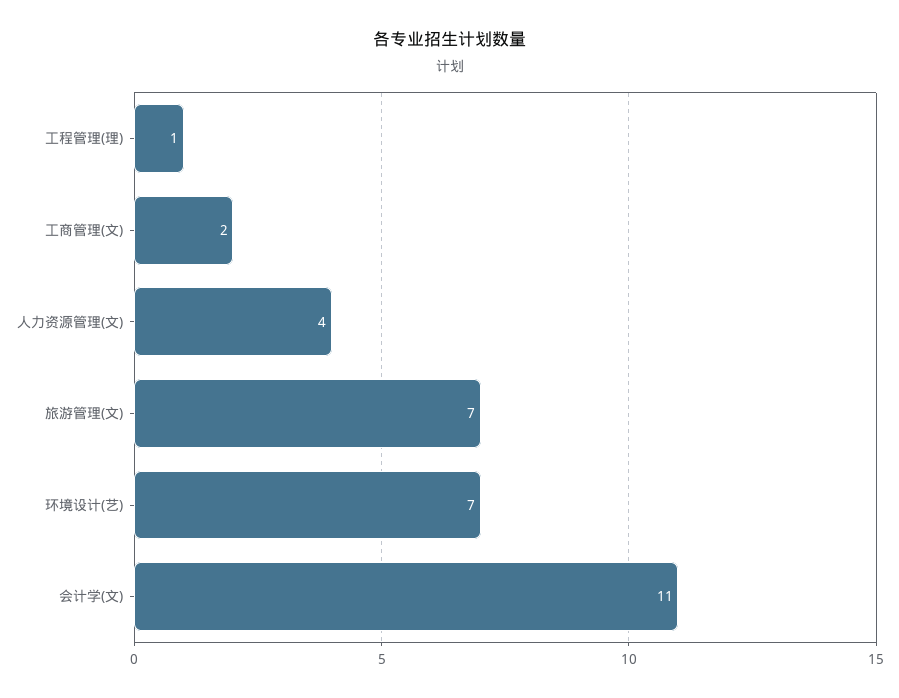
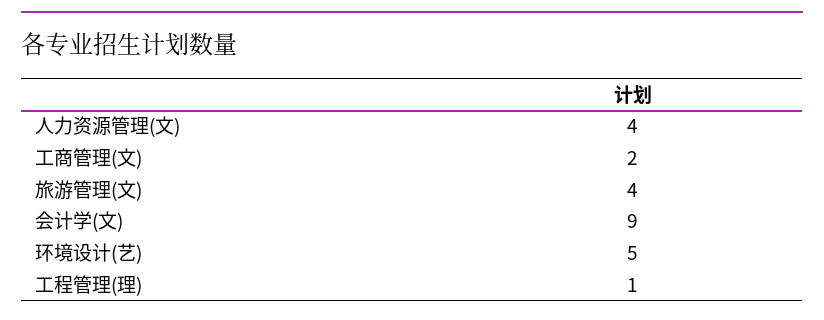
旅游管理(文): 7 -> 4
环境设计(艺): 7 -> 5
会计学(文): 11 -> 9

